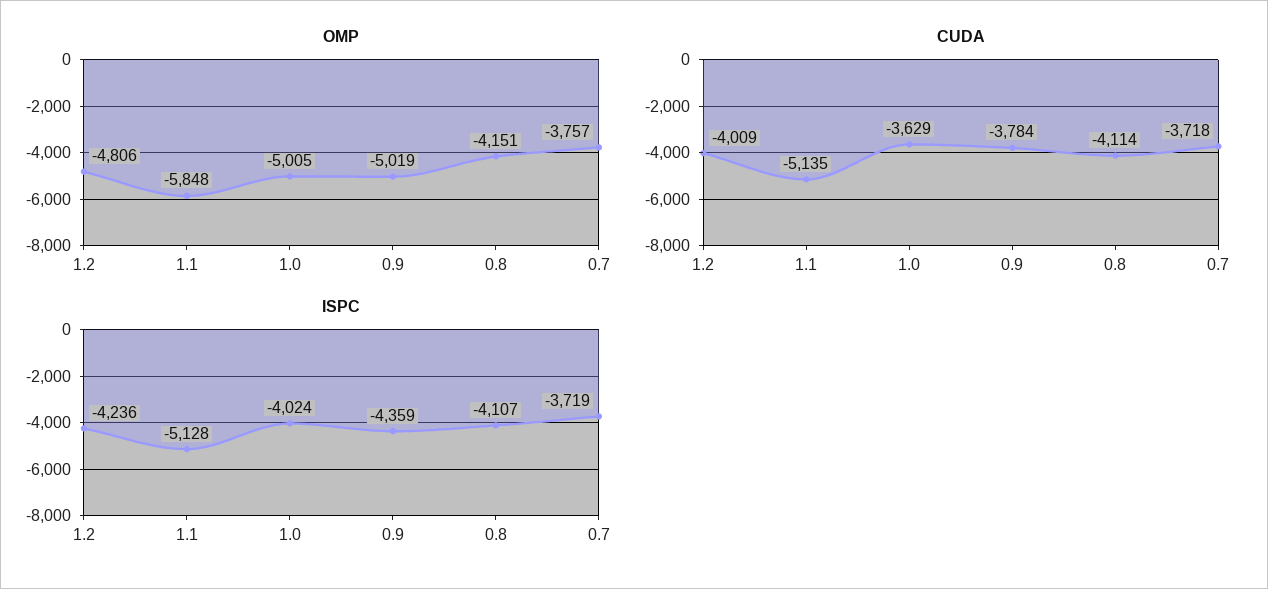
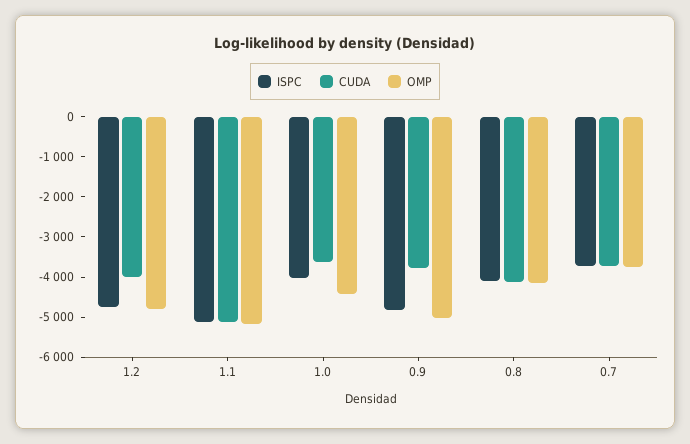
OMP, 1.1: -5848 -> -5200
OMP, 1.0: -5005 -> -4400
ISPC, 1.2: -4236 -> -4800
ISPC, 0.9: -4359 -> -4800

